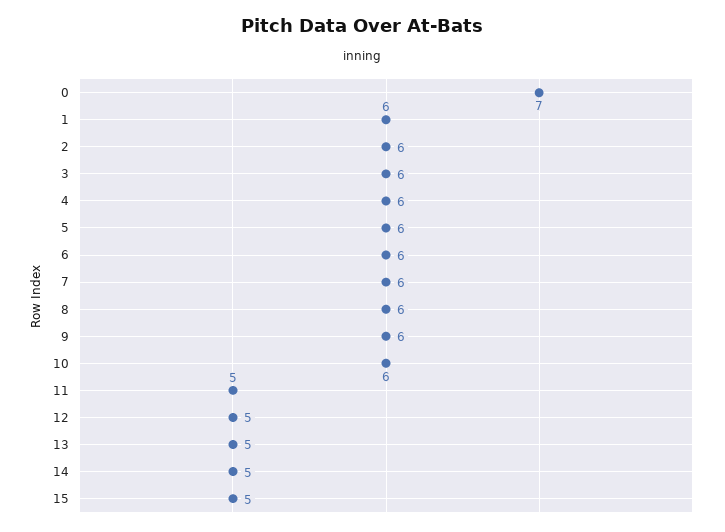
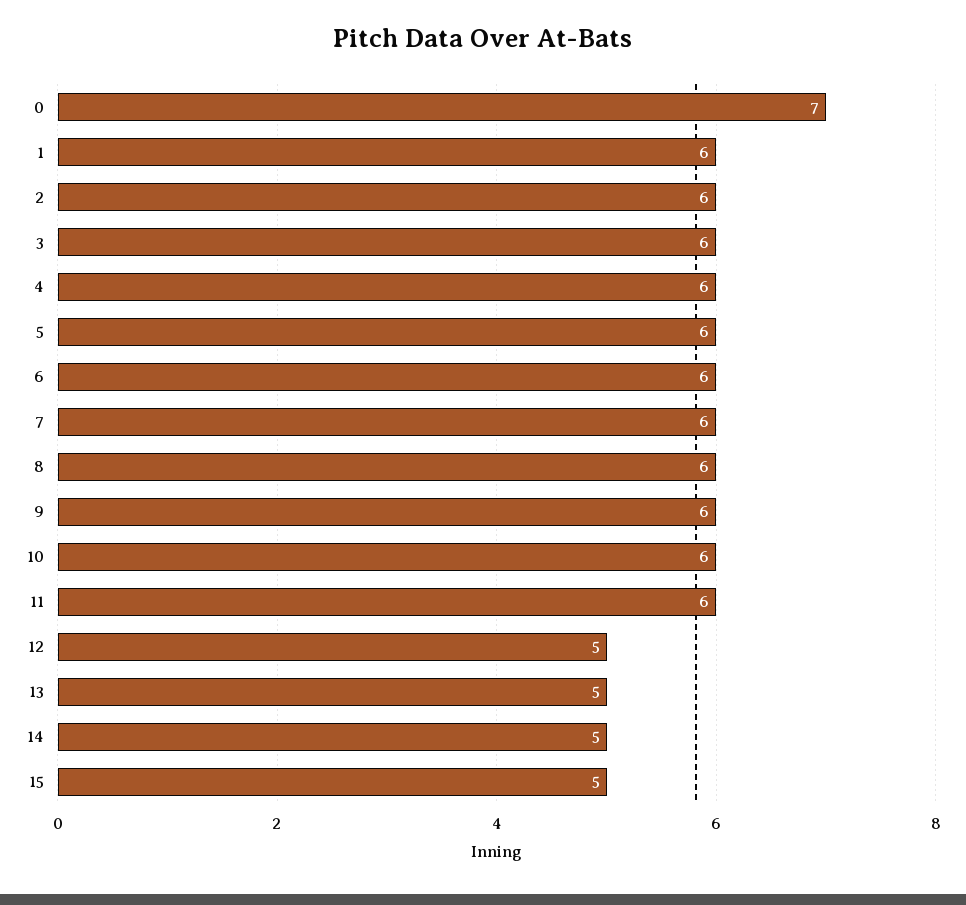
11: 5 -> 6

